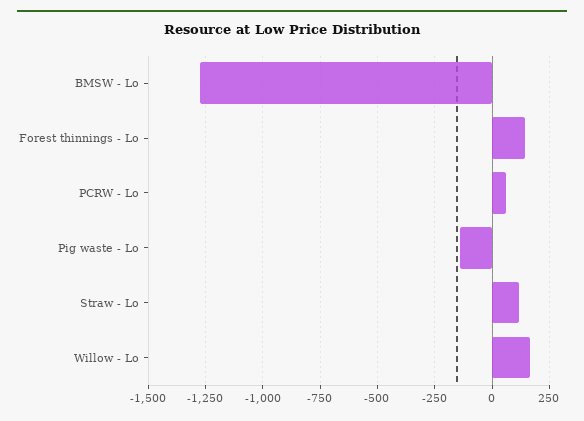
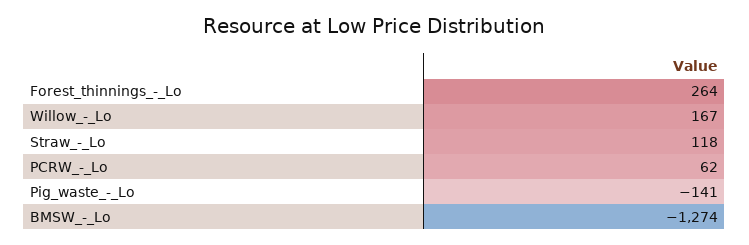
Forest thinnings - Lo: 150 -> 264

